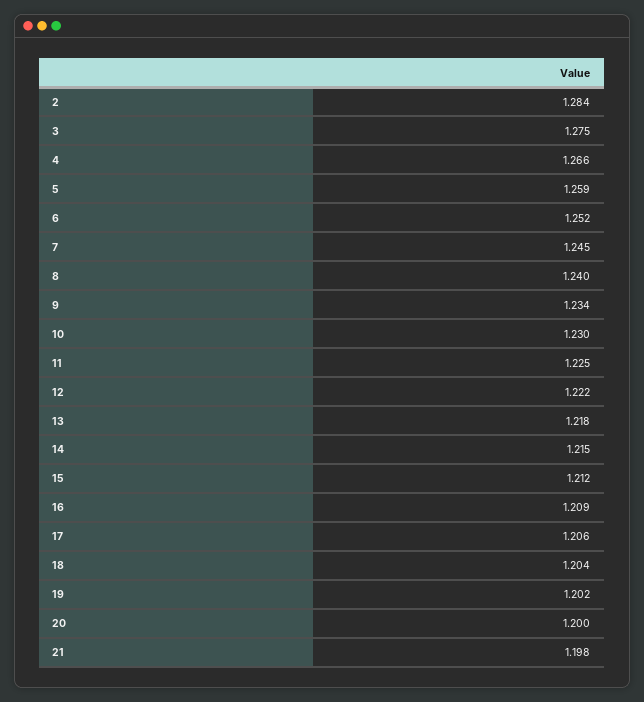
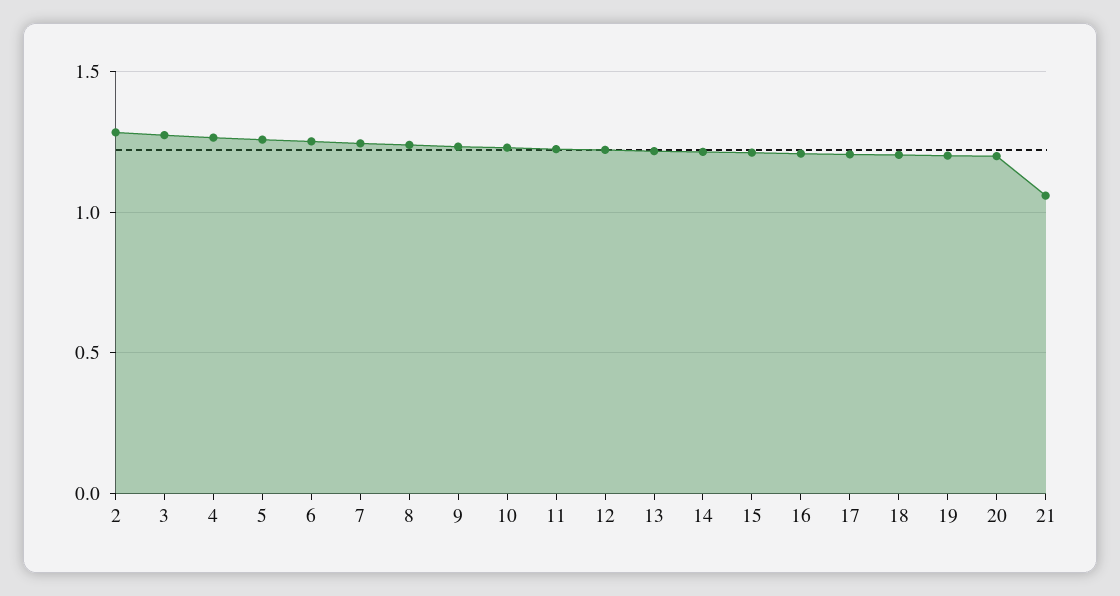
21: 1.198 -> 1.05

